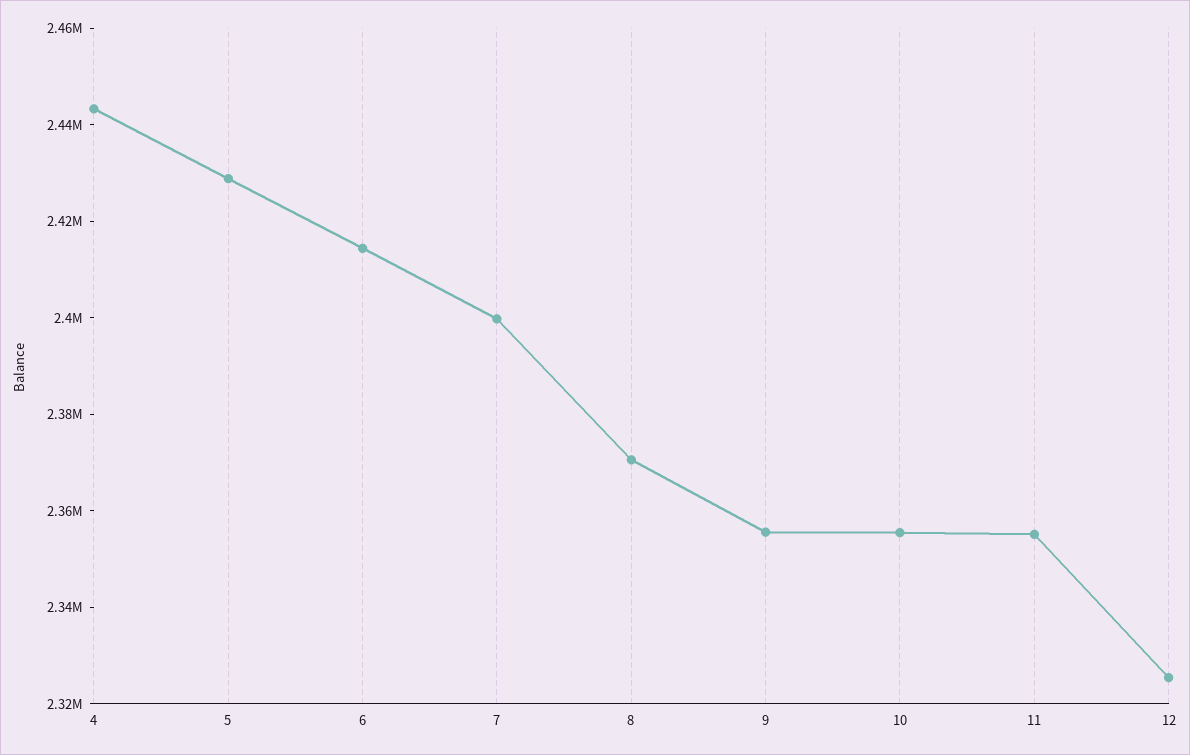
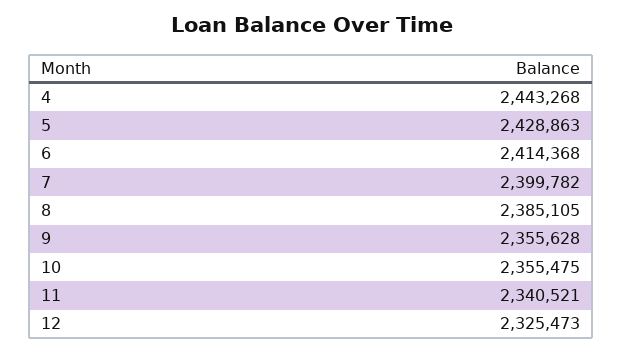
8: 2370000 -> 2385105
11: 2355000 -> 2340521

